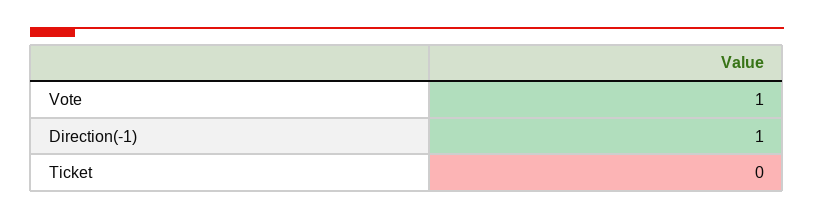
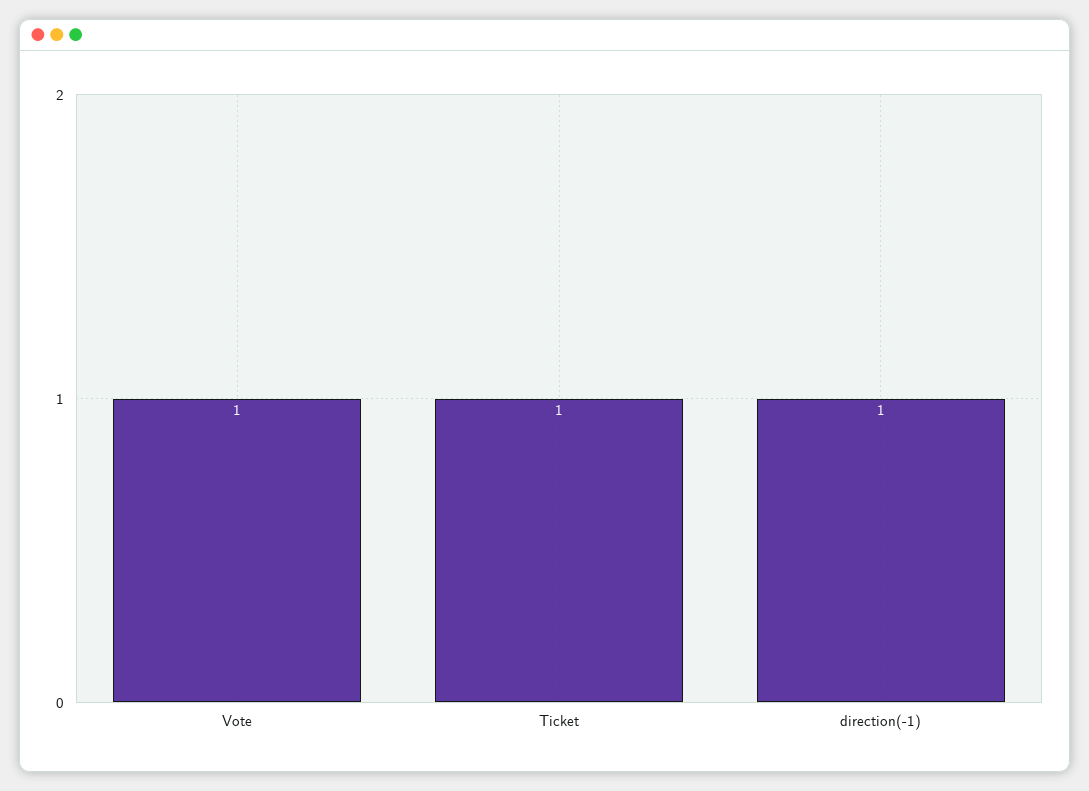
Ticket: 0 -> 1

